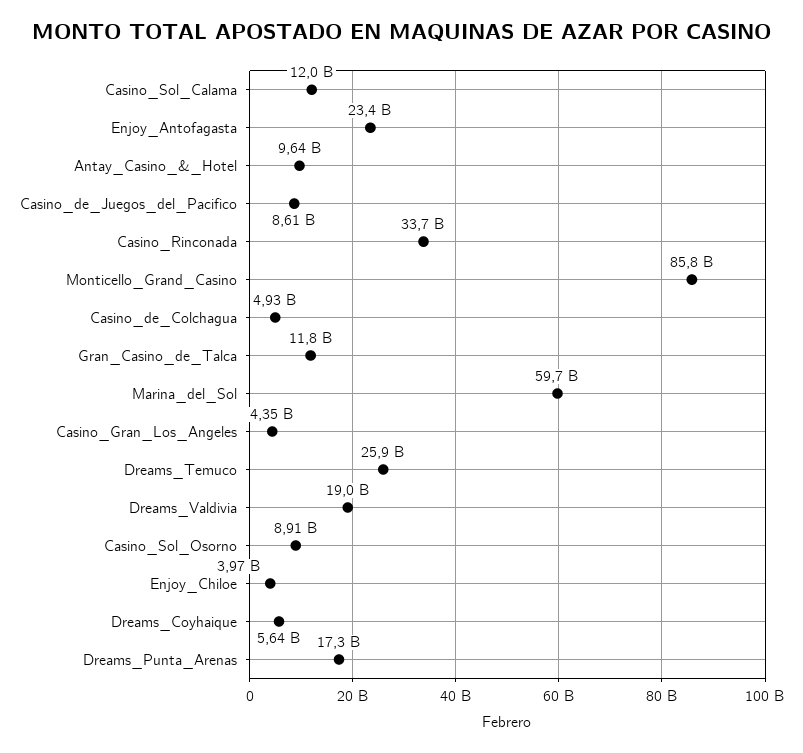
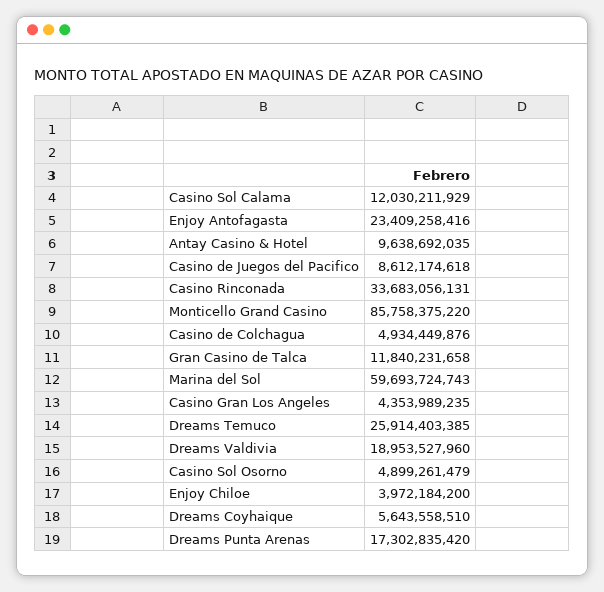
Casino_Sol_Osorno: 8910000000 -> 4899261479

